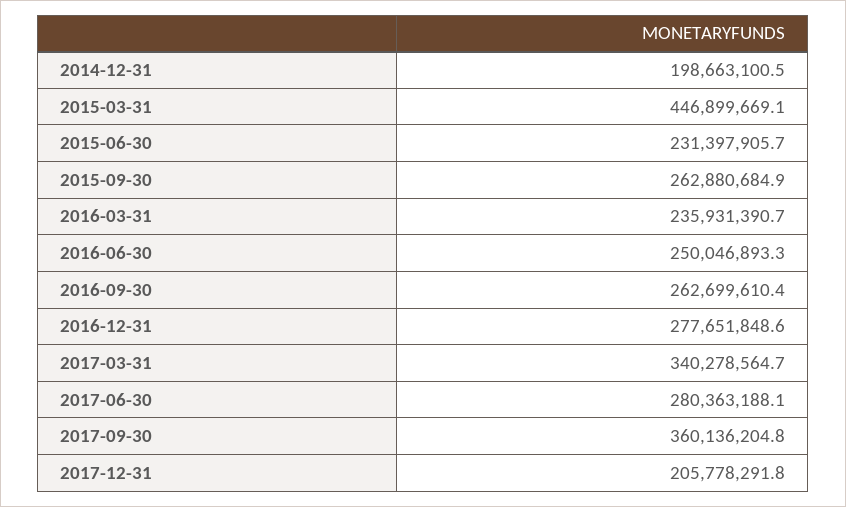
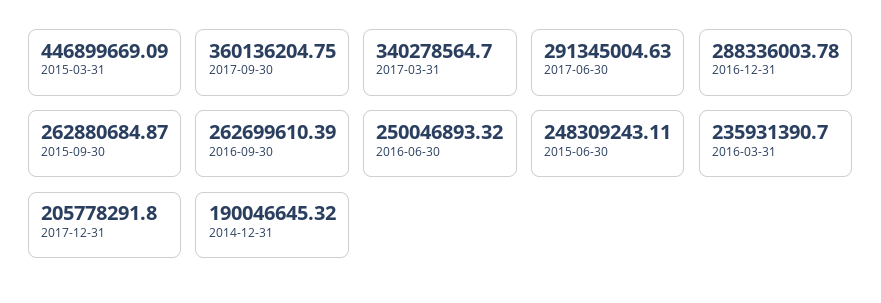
2014-12-31: 198663100.5 -> 190046645.32
2015-06-30: 231397905.7 -> 248309243.11
2016-12-31: 277651848.6 -> 288336003.78
2017-06-30: 280363188.1 -> 291345004.63

